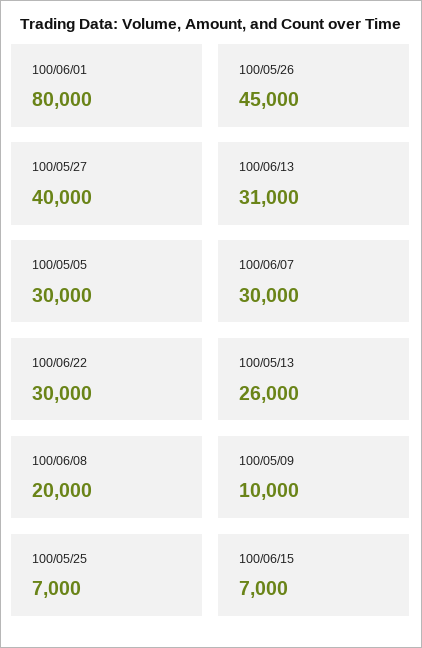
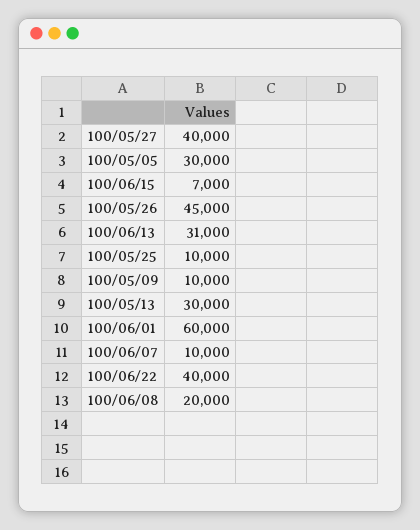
100/06/01: 80000 -> 60000
100/06/07: 30000 -> 10000
100/06/22: 30000 -> 40000
100/05/13: 26000 -> 30000
100/05/25: 7000 -> 10000

